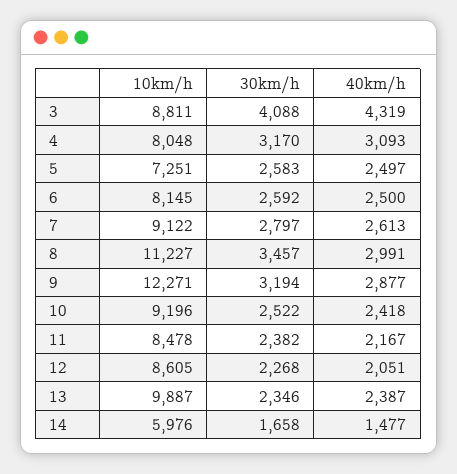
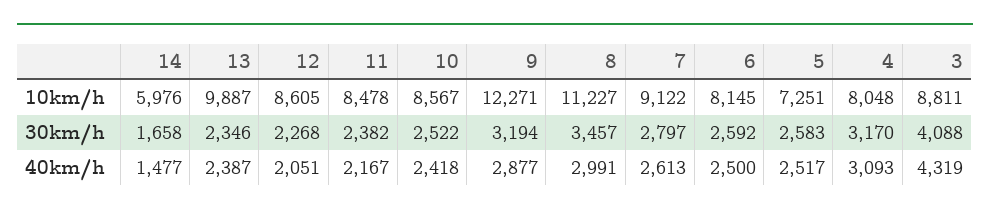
40km/h, 5: 2497 -> 2517
10km/h, 10: 9196 -> 8567

